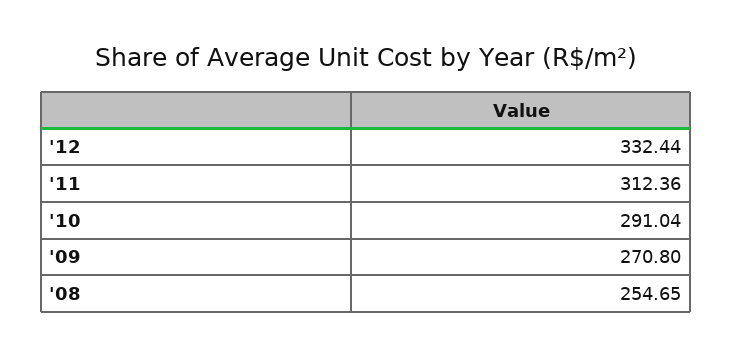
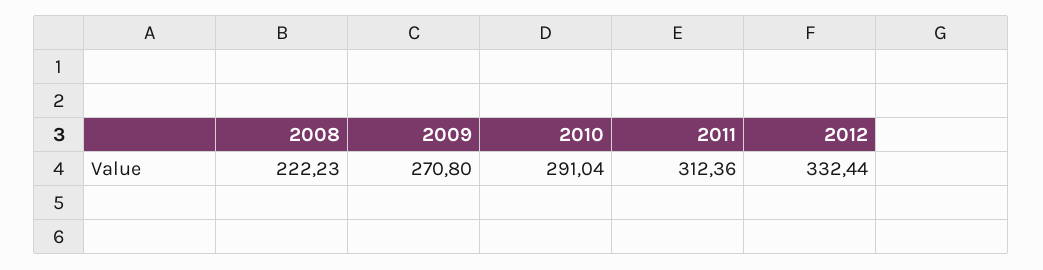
'08: 254.65 -> 222.23

